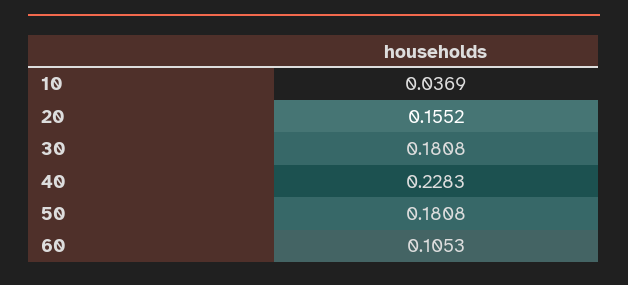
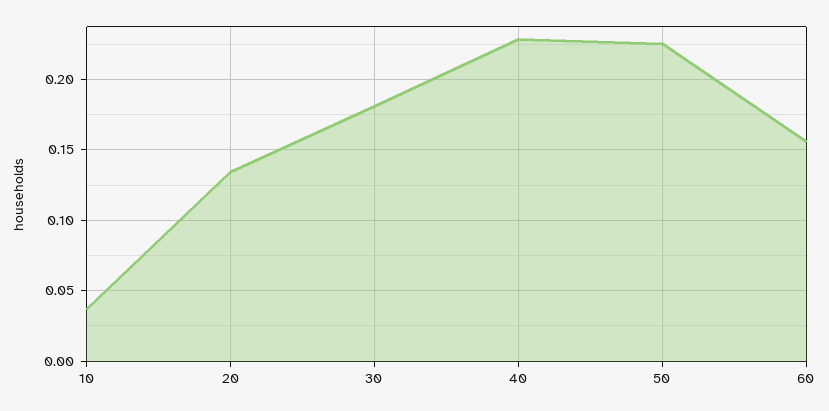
20: 0.1552 -> 0.135
50: 0.1808 -> 0.225
60: 0.1053 -> 0.155

